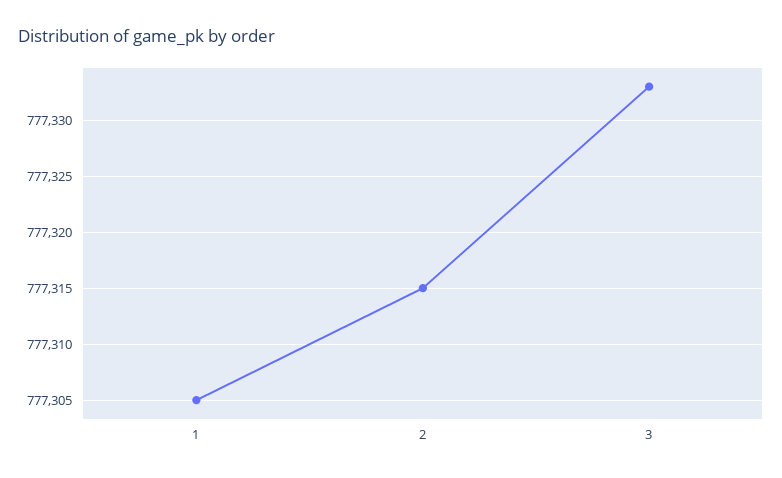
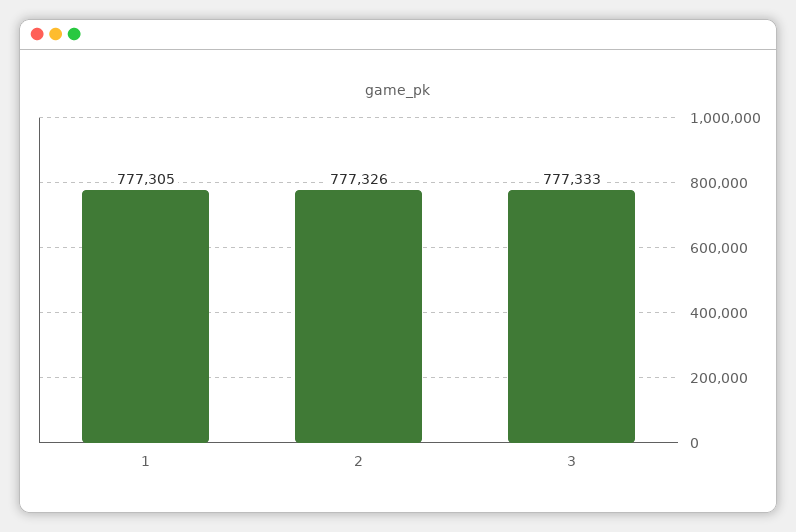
2: 777315 -> 777326

